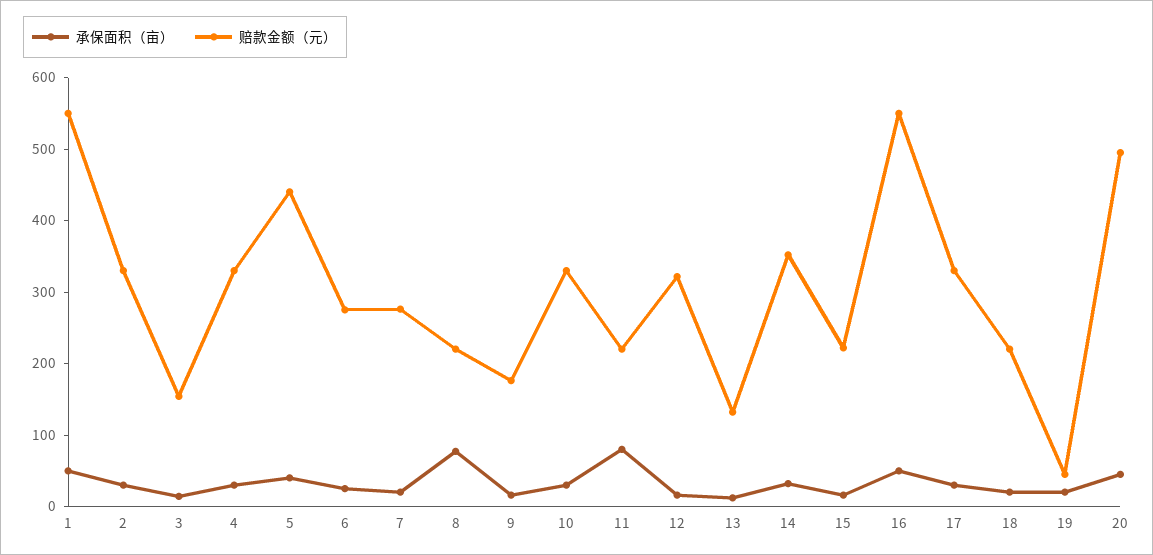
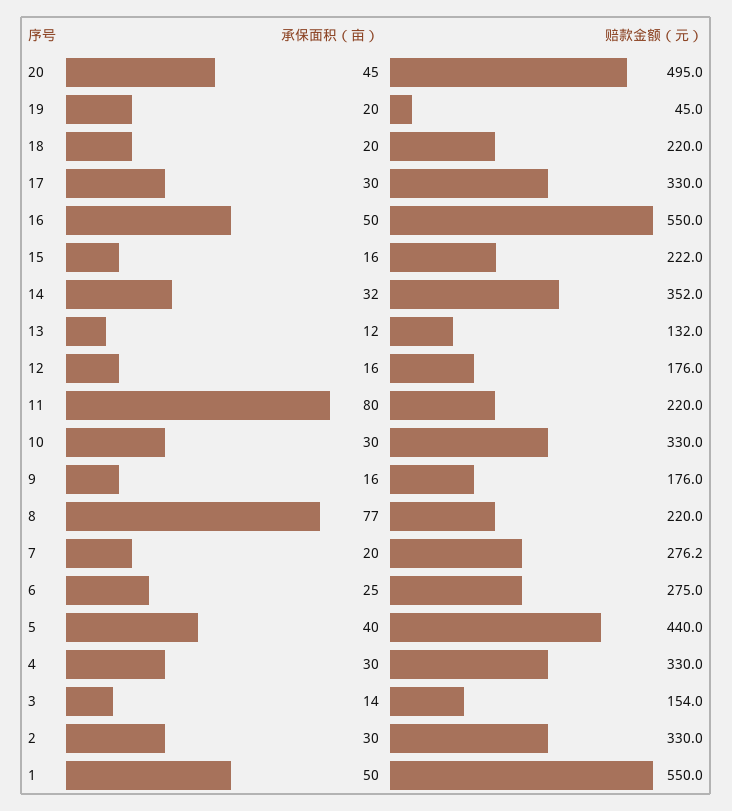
赔款金额（元）, 12: 320 -> 176

